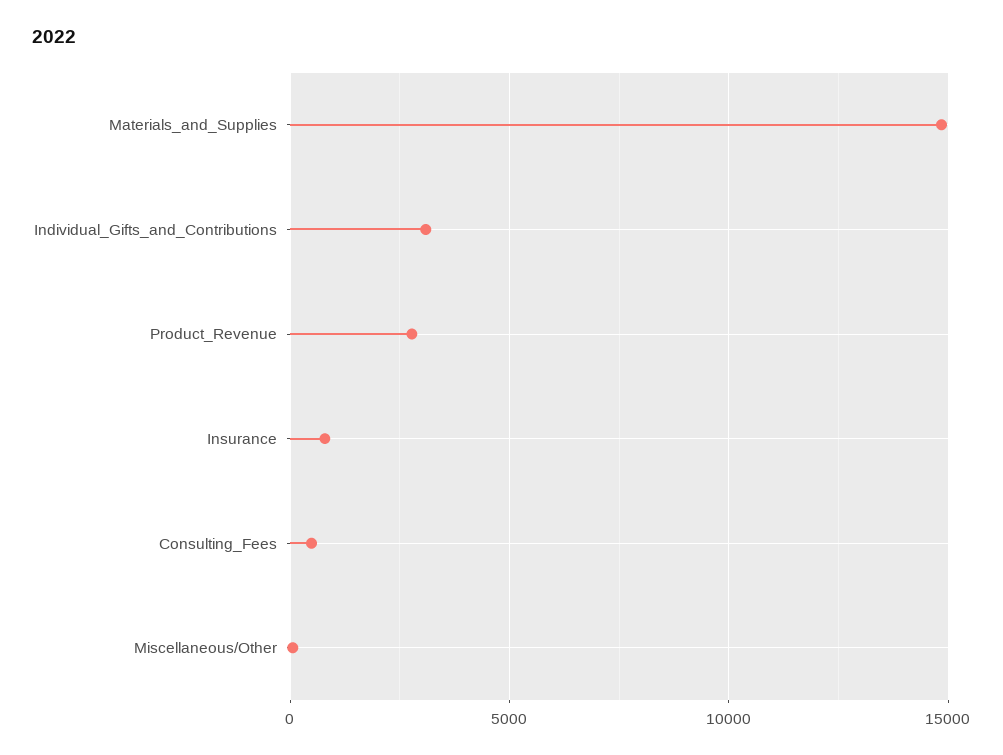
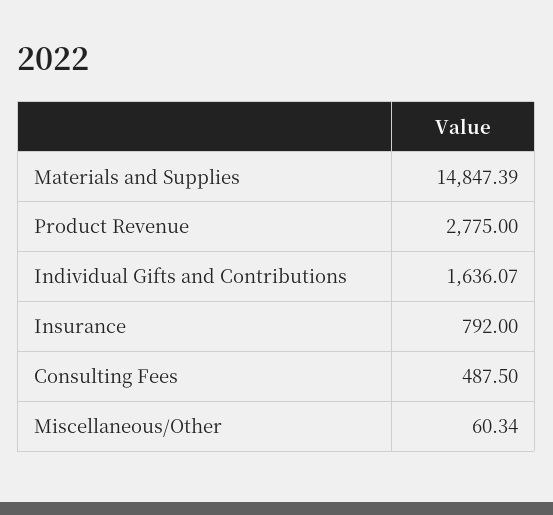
Individual_Gifts_and_Contributions: 3000 -> 1636.07

